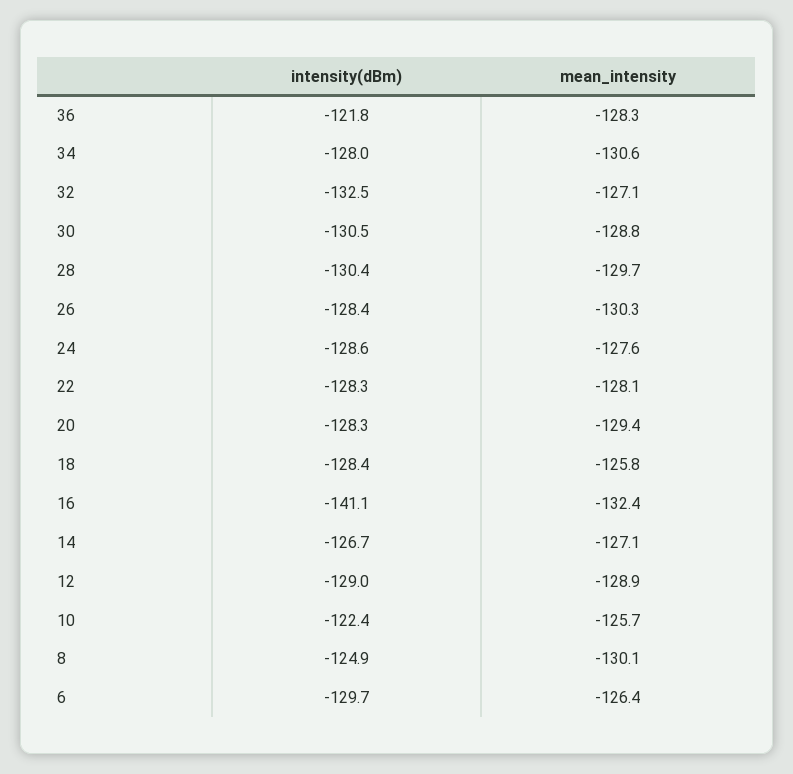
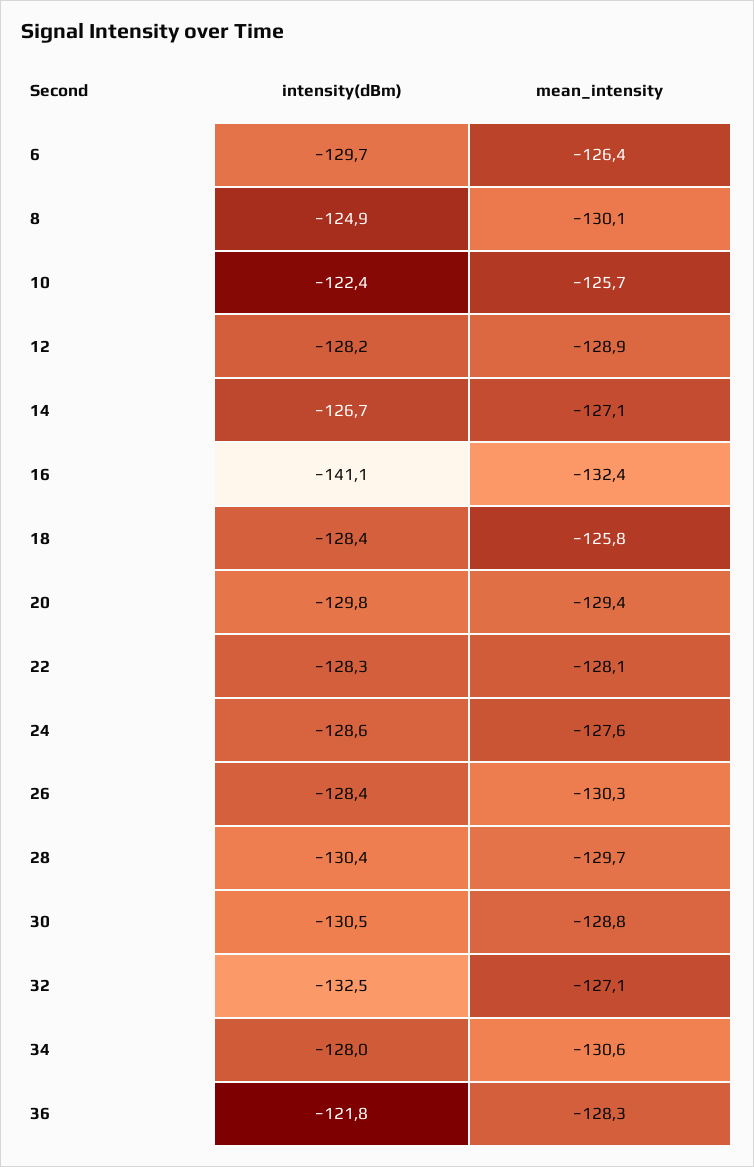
intensity(dBm), 20: -128.3 -> -129.8
intensity(dBm), 12: -129 -> -128.2

